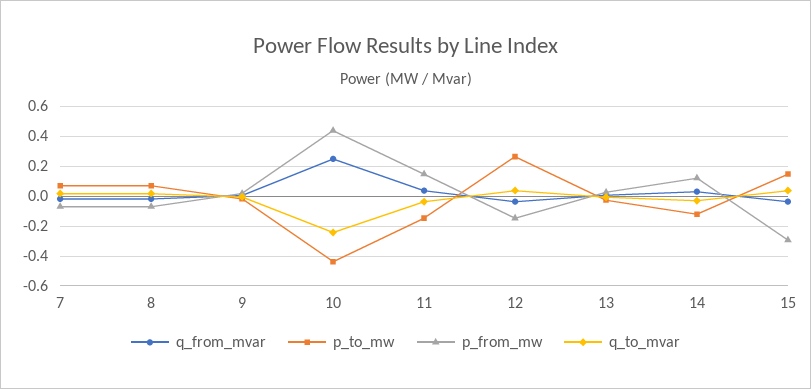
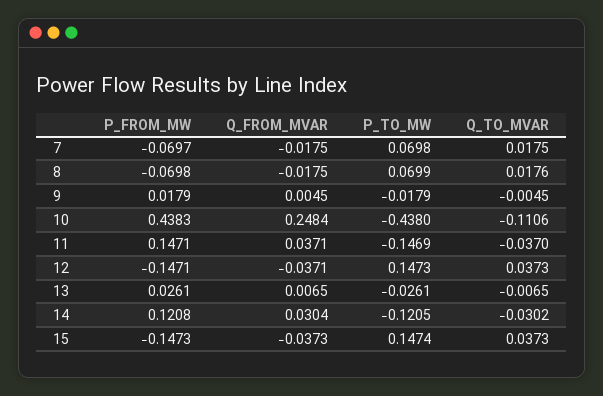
q_to_mvar, 10: -0.25 -> -0.1106
p_to_mw, 12: 0.25 -> 0.1473
p_from_mw, 15: -0.3 -> -0.1473

